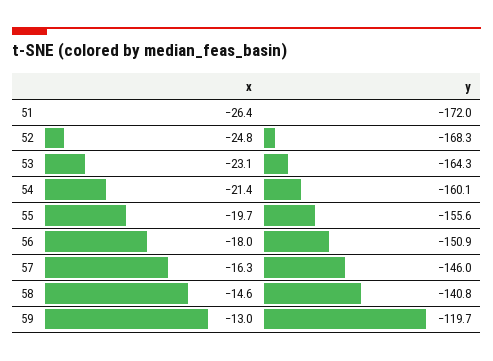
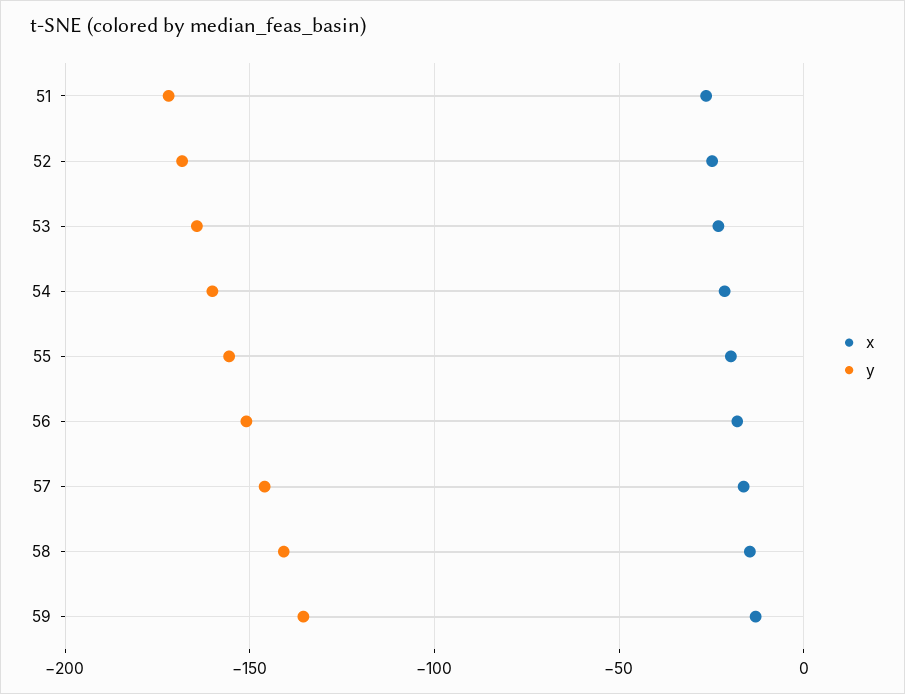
y, 59: -119.7 -> -135

